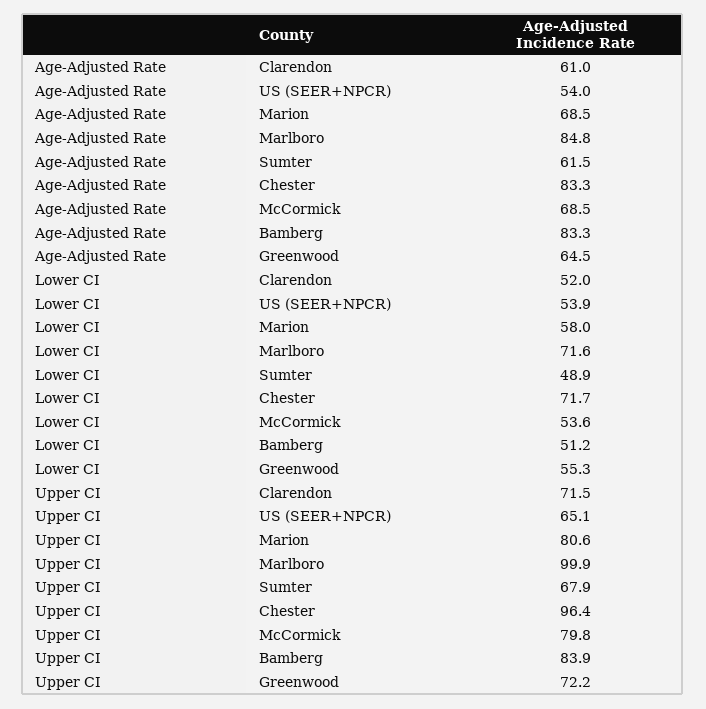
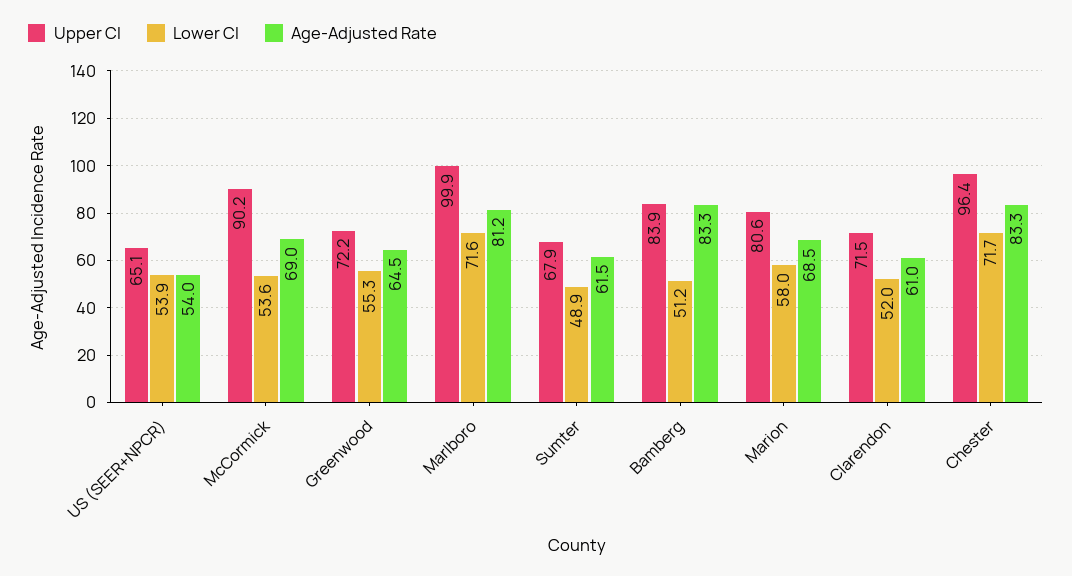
Age-Adjusted Rate, Marlboro: 84.8 -> 81.2
Age-Adjusted Rate, McCormick: 68.5 -> 69
Upper CI, McCormick: 79.8 -> 90.2

